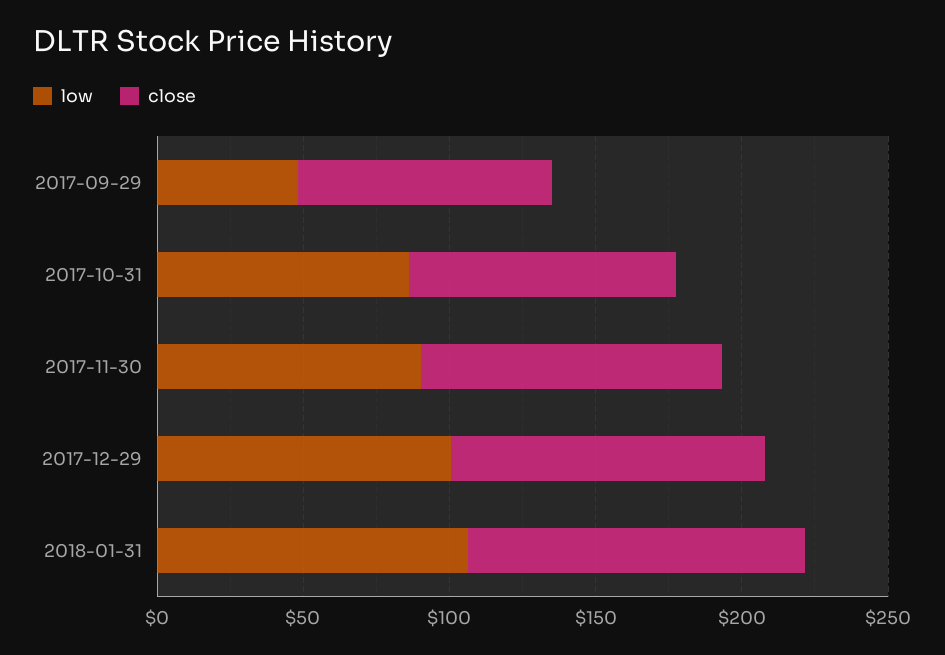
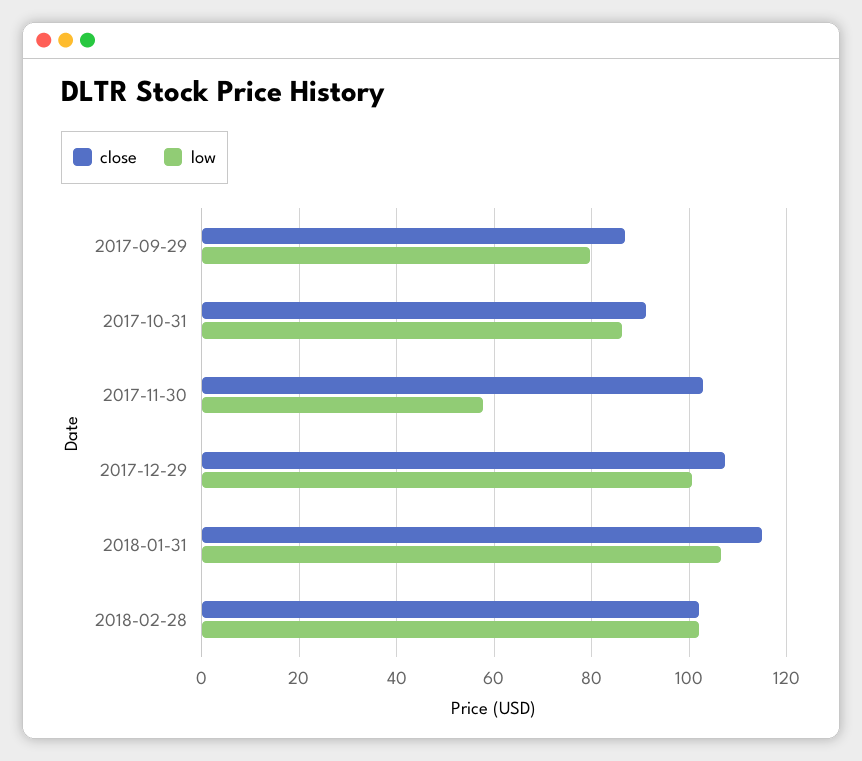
low, 2017-09-29: 50 -> 80
low, 2017-11-30: 90 -> 58
close, 2018-02-28: none -> 102
low, 2018-02-28: none -> 102

